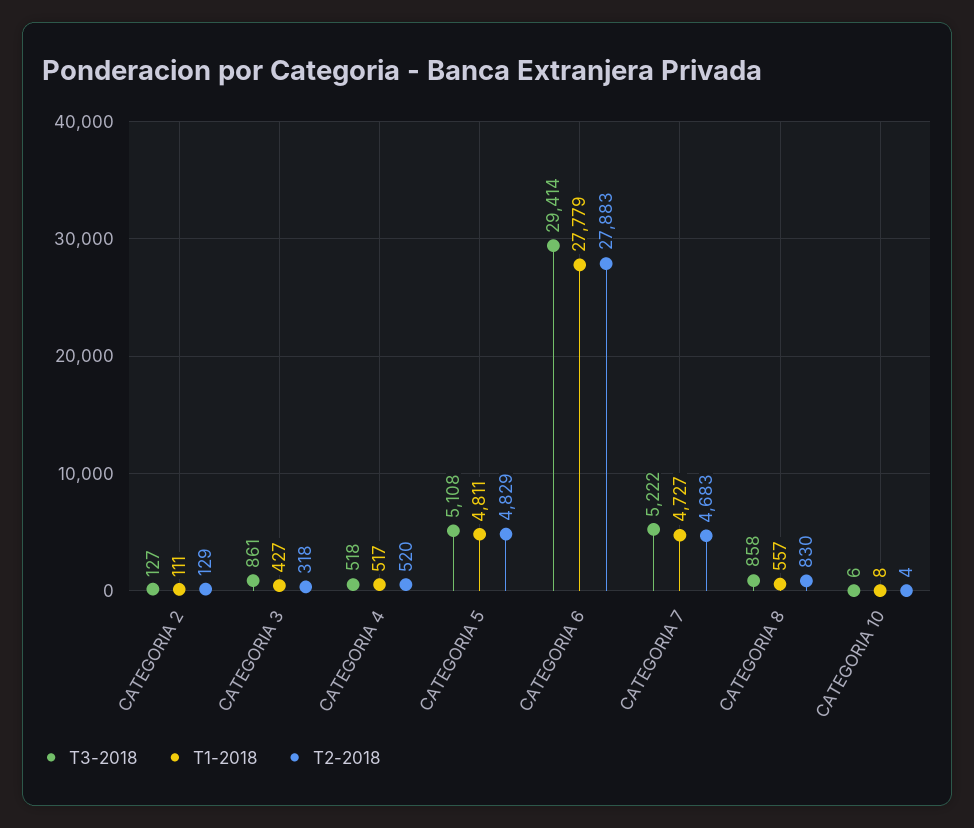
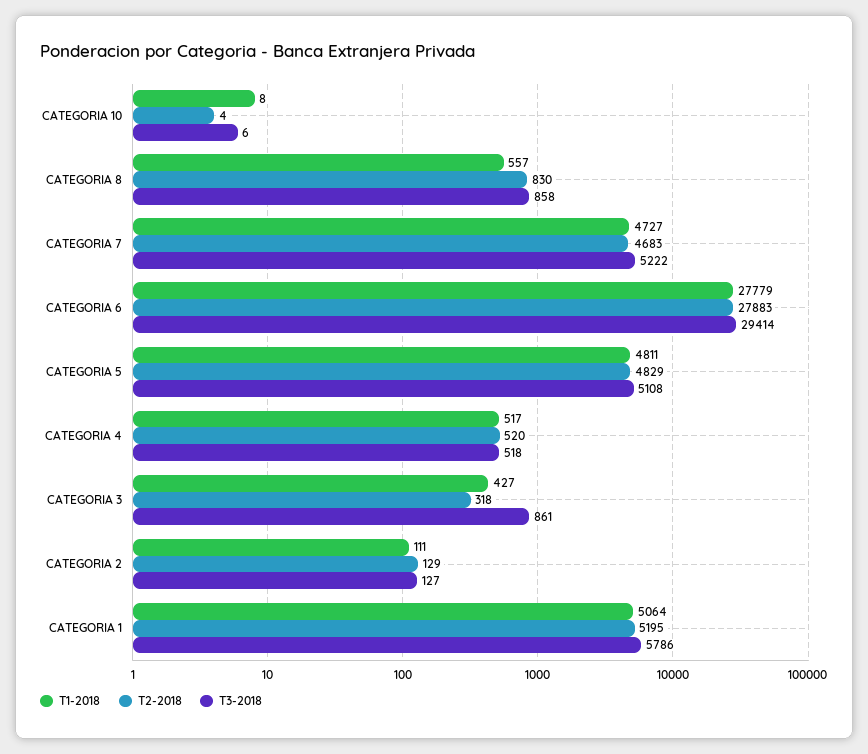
T1-2018, CATEGORIA 1: none -> 5064
T2-2018, CATEGORIA 1: none -> 5195
T3-2018, CATEGORIA 1: none -> 5786

